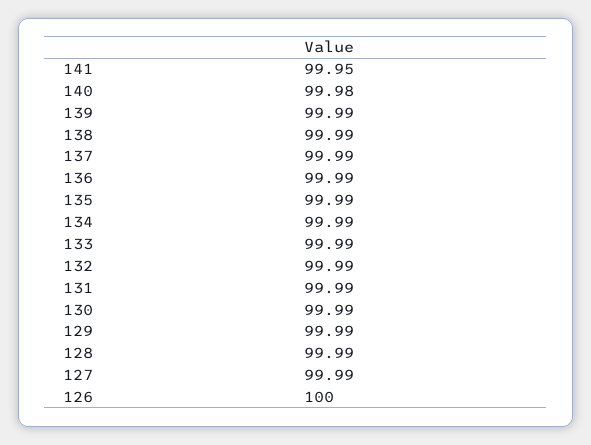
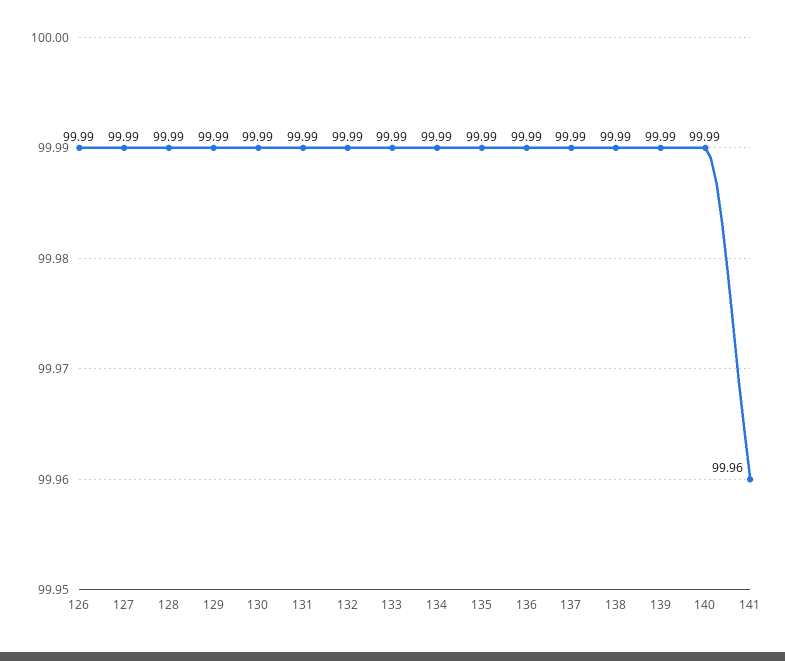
141: 99.95 -> 99.96
140: 99.98 -> 99.99
126: 100 -> 99.99

